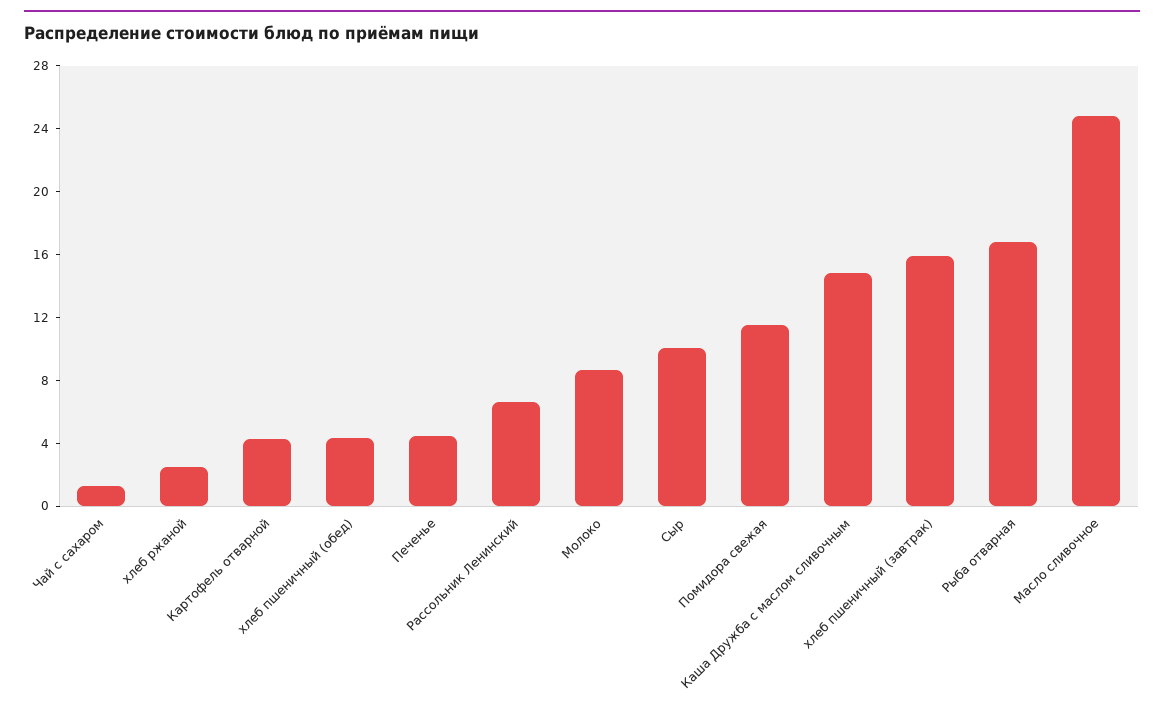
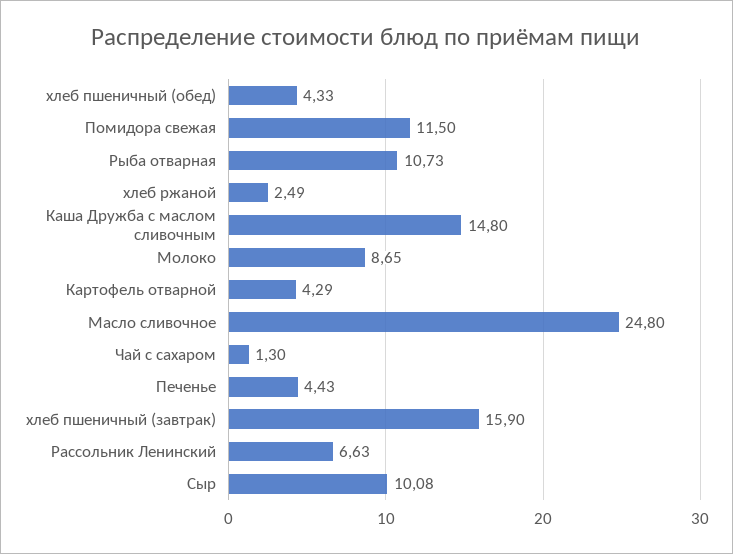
Рыба отварная: 17 -> 10.73

